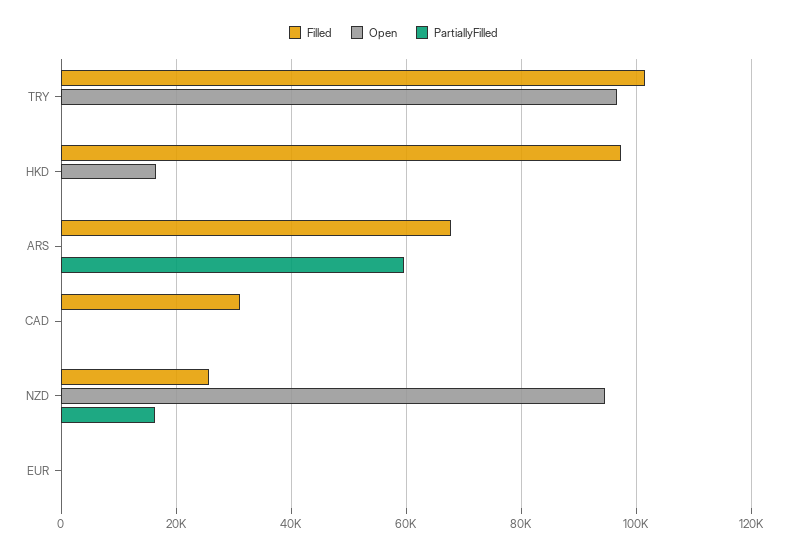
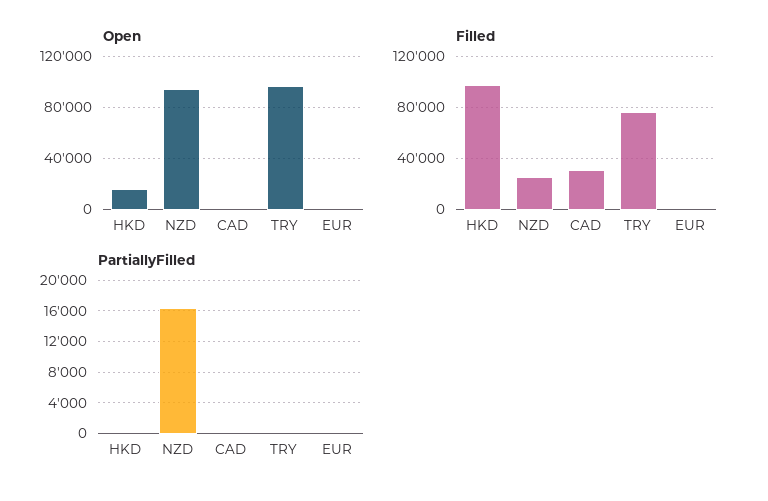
Filled, TRY: 102000 -> 75000
Filled, ARS: 68000 -> none
Open, ARS: 0 -> none
PartiallyFilled, ARS: 60000 -> none

